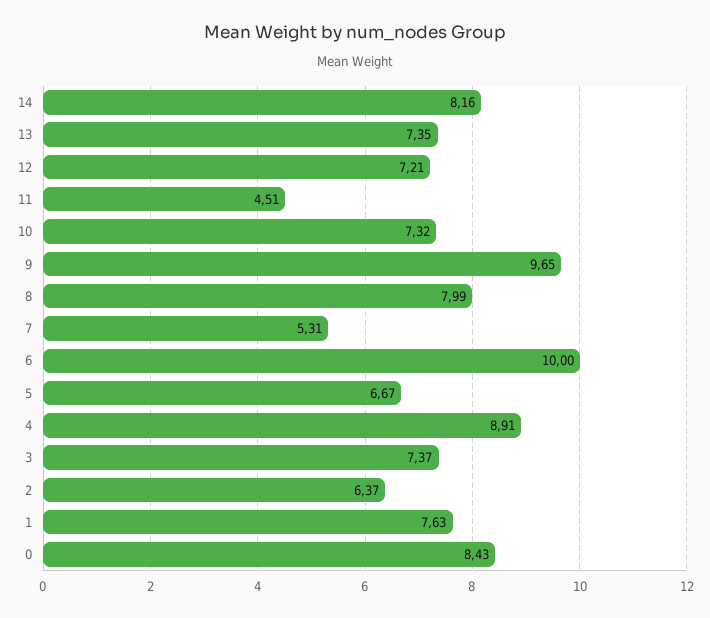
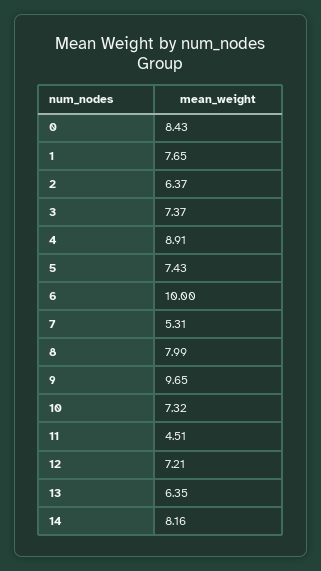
13: 7.35 -> 6.35
5: 6.67 -> 7.43
1: 7.63 -> 7.65

